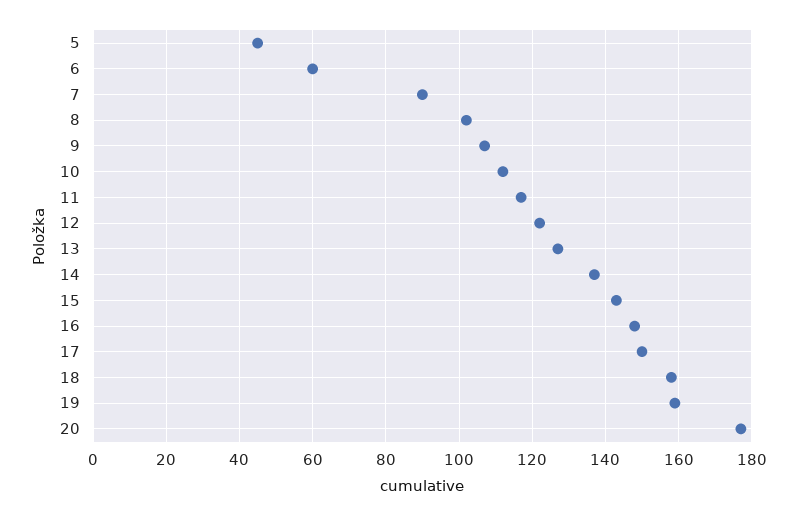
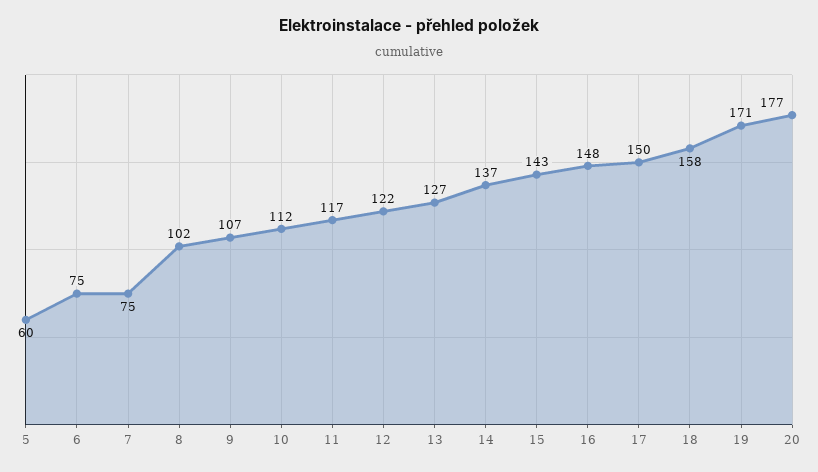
5: 45 -> 60
6: 60 -> 75
7: 90 -> 75
19: 160 -> 171

